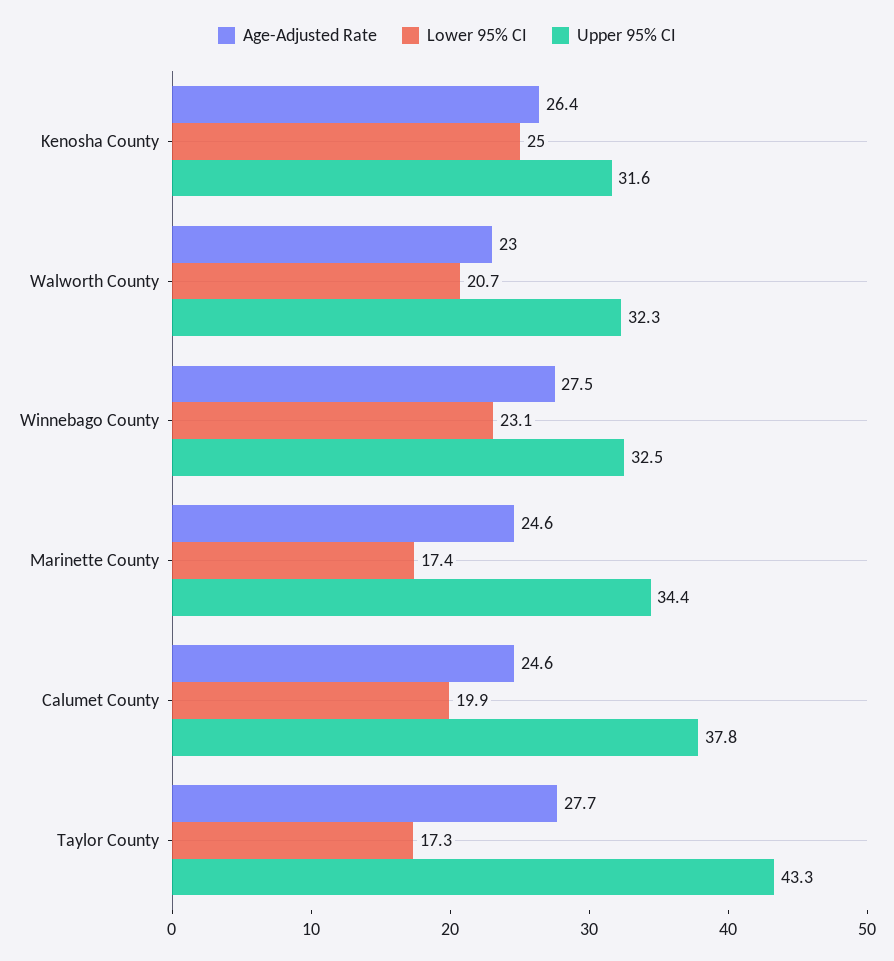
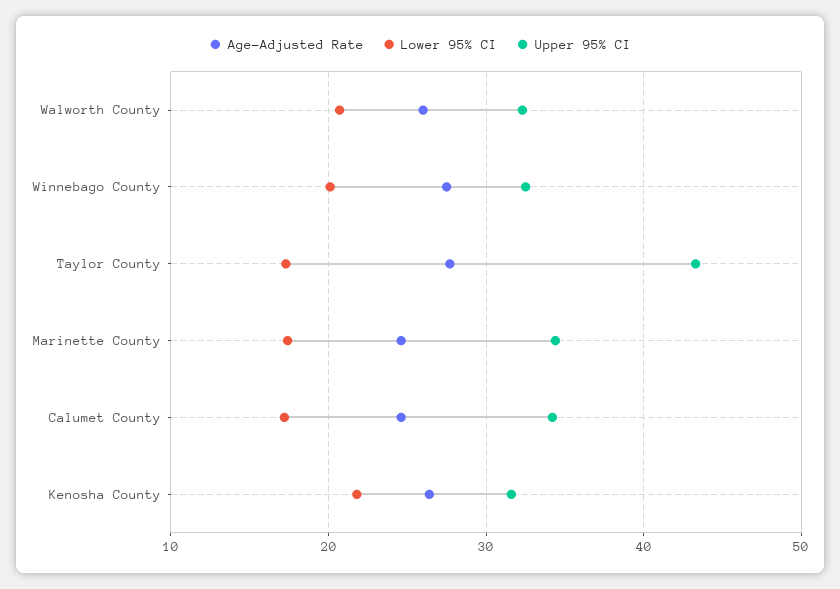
Lower 95% CI, Kenosha County: 25 -> 22
Age-Adjusted Rate, Walworth County: 23 -> 26
Lower 95% CI, Winnebago County: 23.1 -> 20
Lower 95% CI, Calumet County: 19.9 -> 17
Upper 95% CI, Calumet County: 37.8 -> 34

